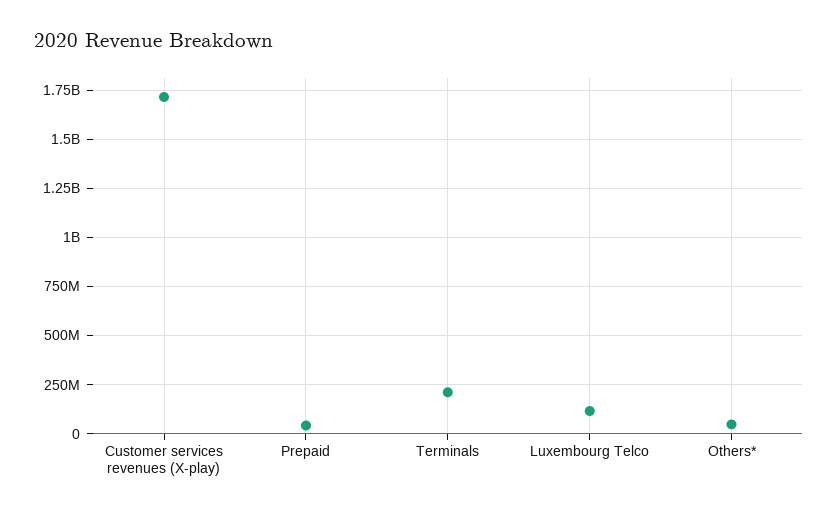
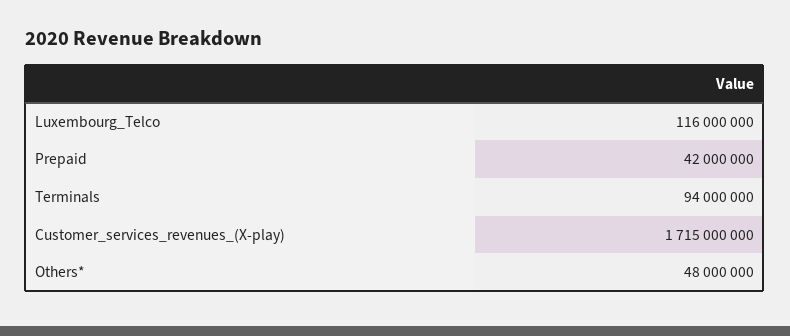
Terminals: 200000000 -> 94000000

